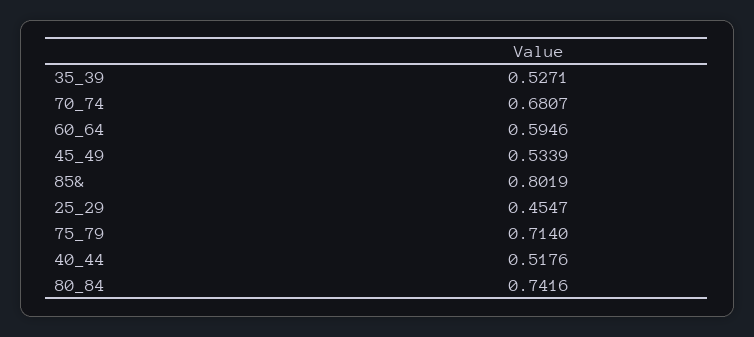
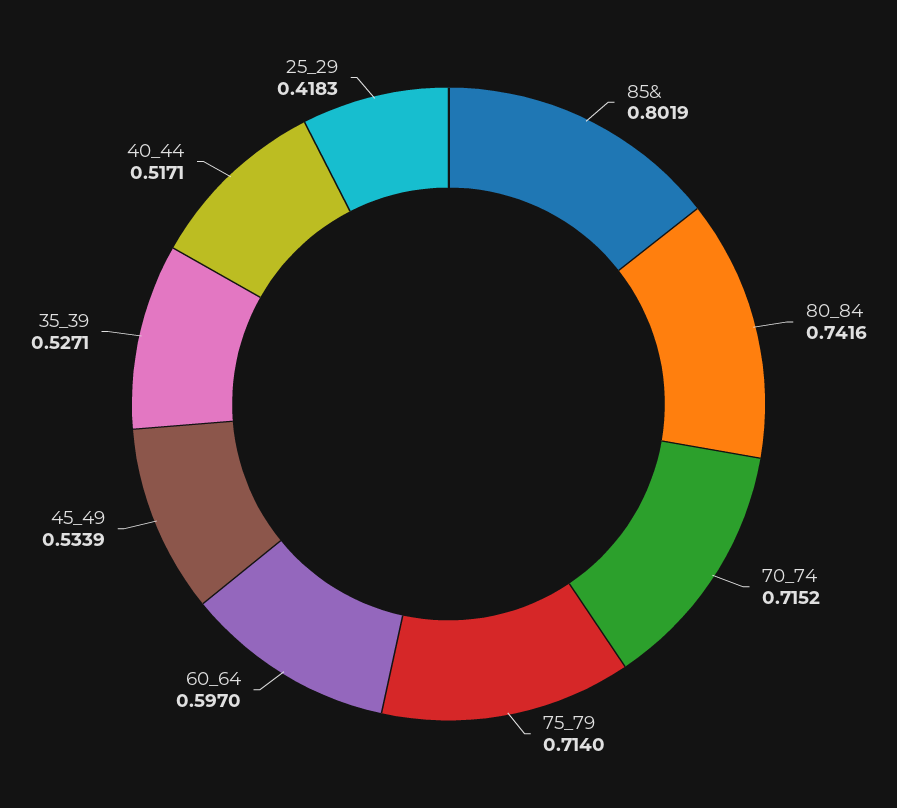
70_74: 0.6807 -> 0.7152
60_64: 0.5946 -> 0.597
25_29: 0.4547 -> 0.4183
40_44: 0.5176 -> 0.5171

